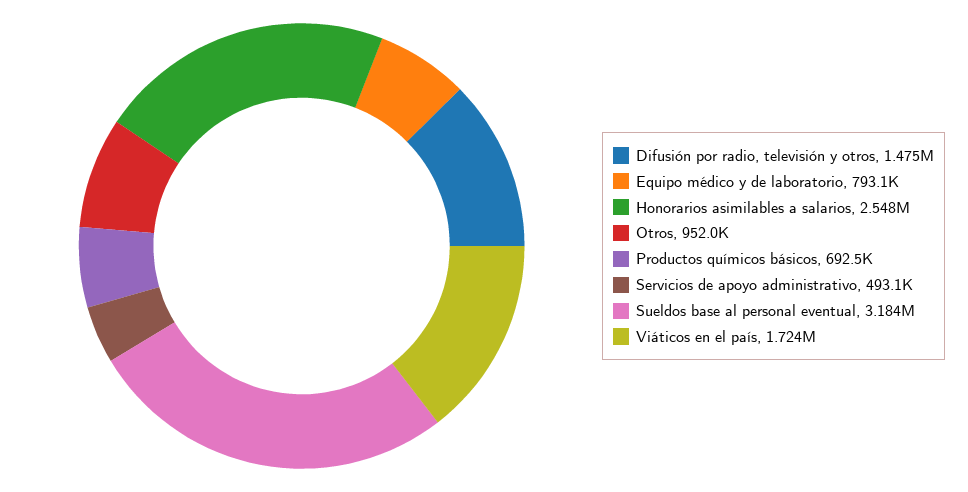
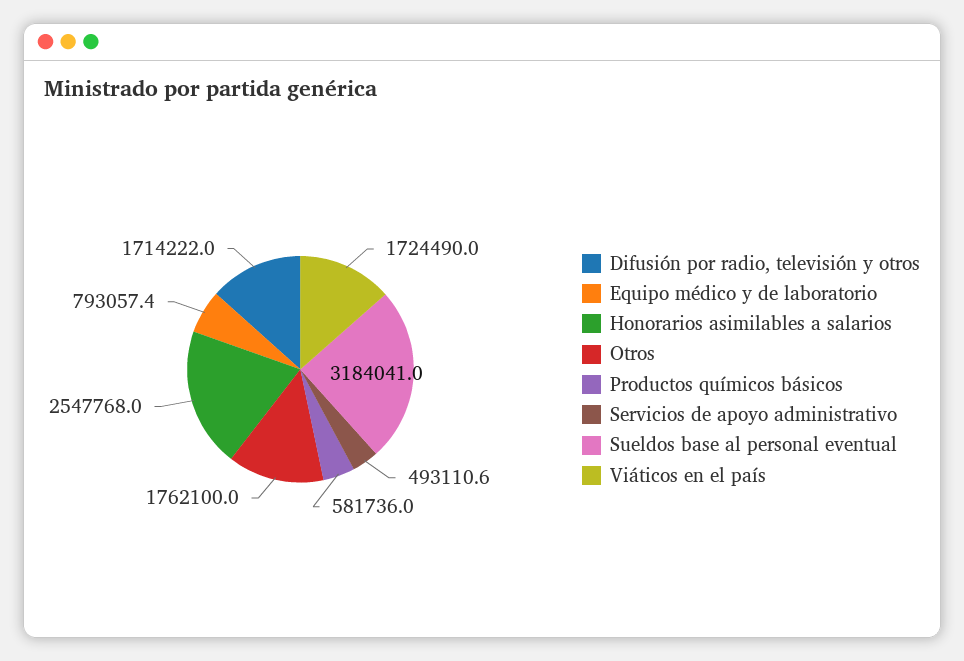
Difusión por radio, televisión y otros: 1475000 -> 1714222
Otros: 952000 -> 1762100
Productos químicos básicos: 692500 -> 581736

